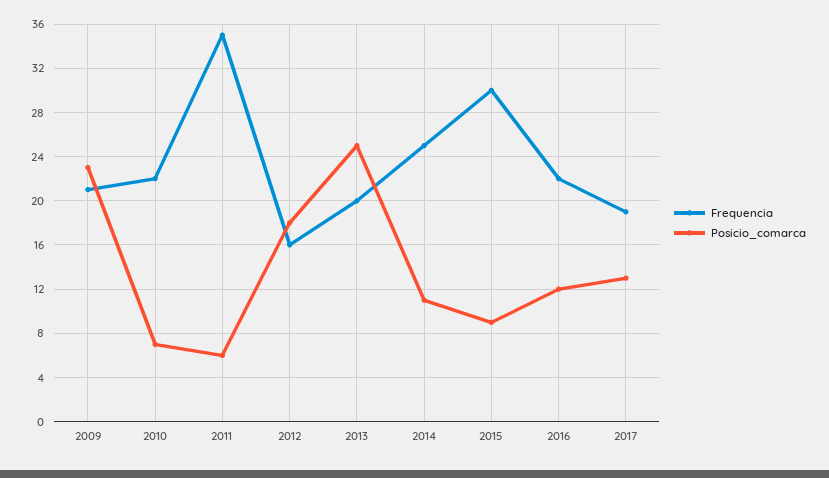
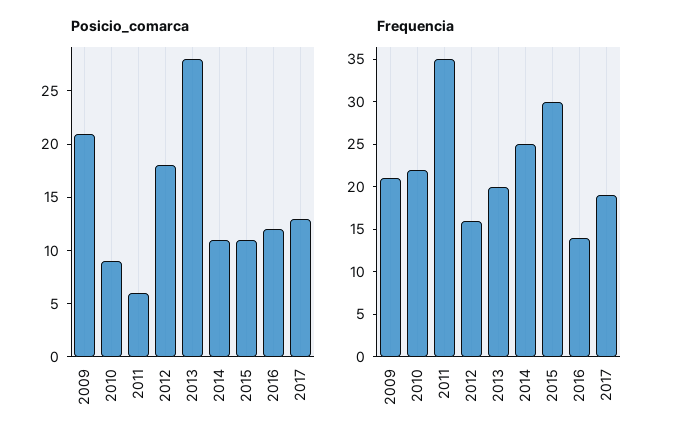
Posicio_comarca, 2009: 23 -> 21
Posicio_comarca, 2010: 7 -> 9
Posicio_comarca, 2013: 25 -> 28
Posicio_comarca, 2015: 9 -> 11
Frequencia, 2016: 22 -> 14

